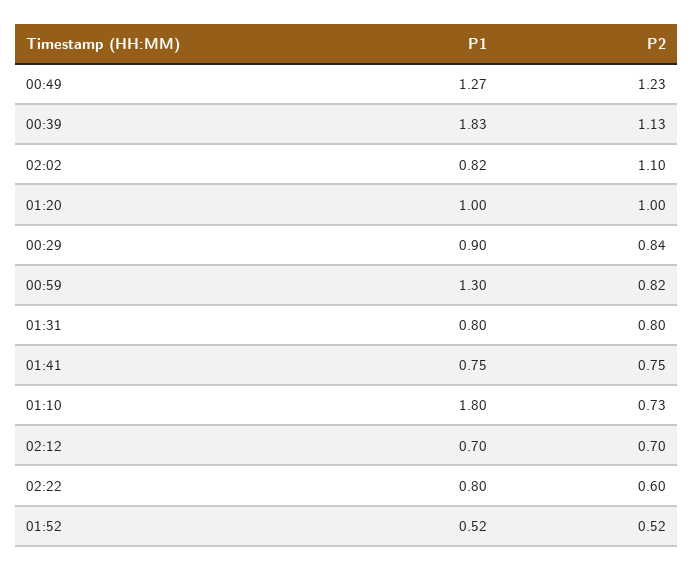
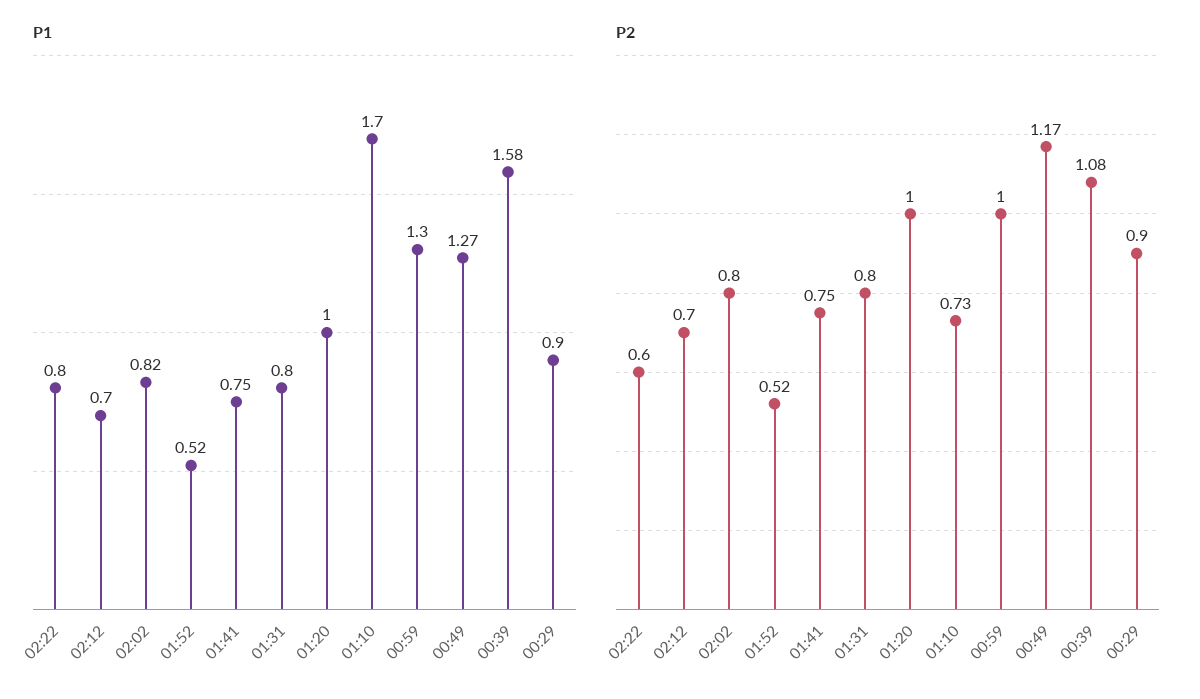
P2, 00:49: 1.23 -> 1.17
P1, 00:39: 1.83 -> 1.58
P2, 00:39: 1.13 -> 1.08
P2, 02:02: 1.1 -> 0.8
P2, 00:29: 0.84 -> 0.9
P2, 00:59: 0.82 -> 1
P1, 01:10: 1.8 -> 1.7

